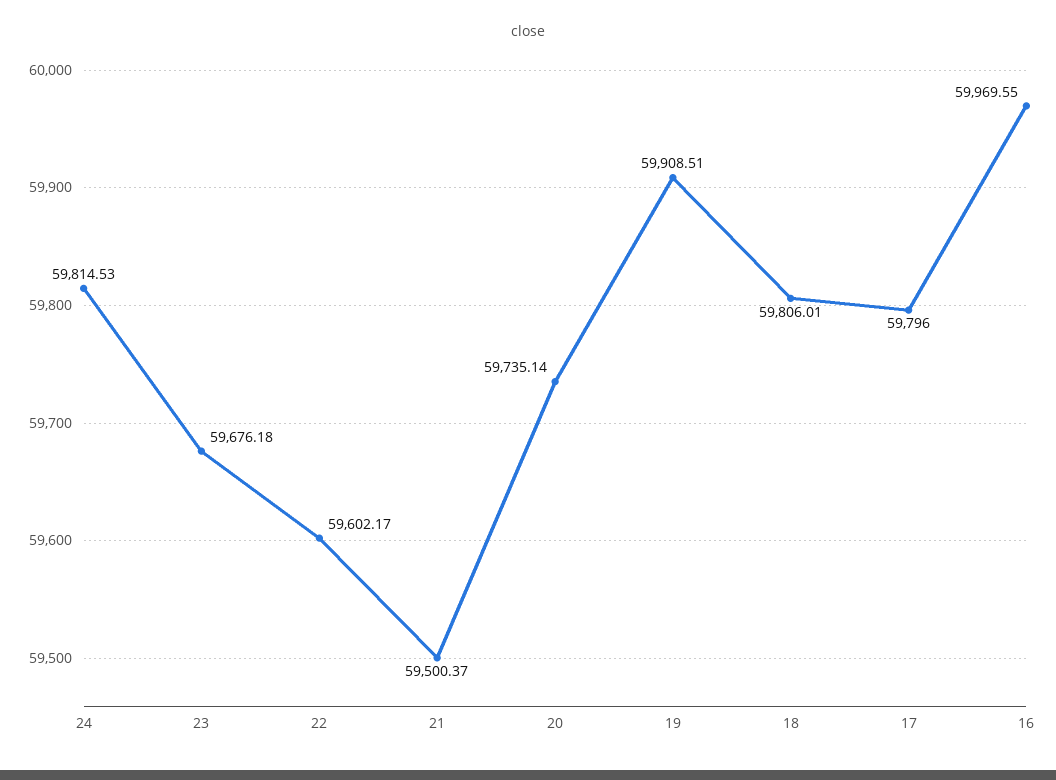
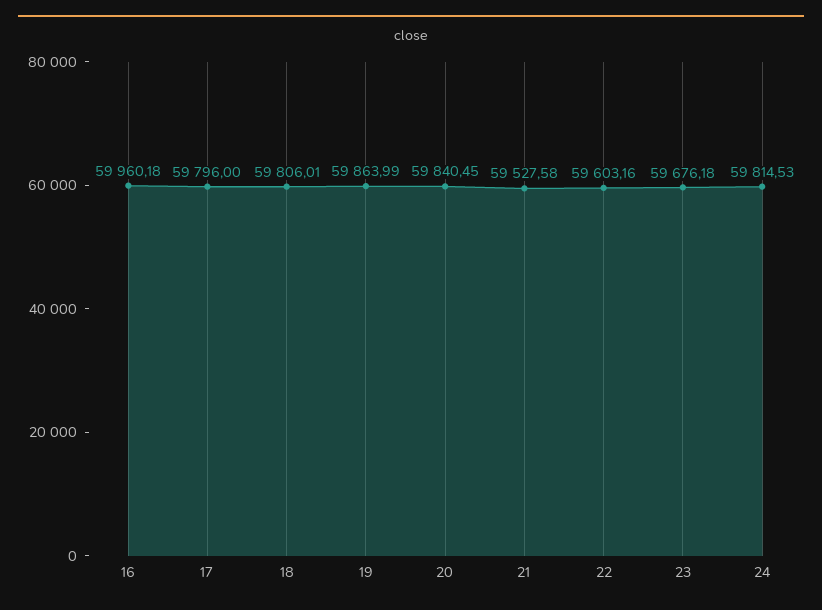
22: 59602.17 -> 59603.16
21: 59500.37 -> 59527.58
20: 59735.14 -> 59840.45
19: 59908.51 -> 59863.99
16: 59969.55 -> 59960.18

